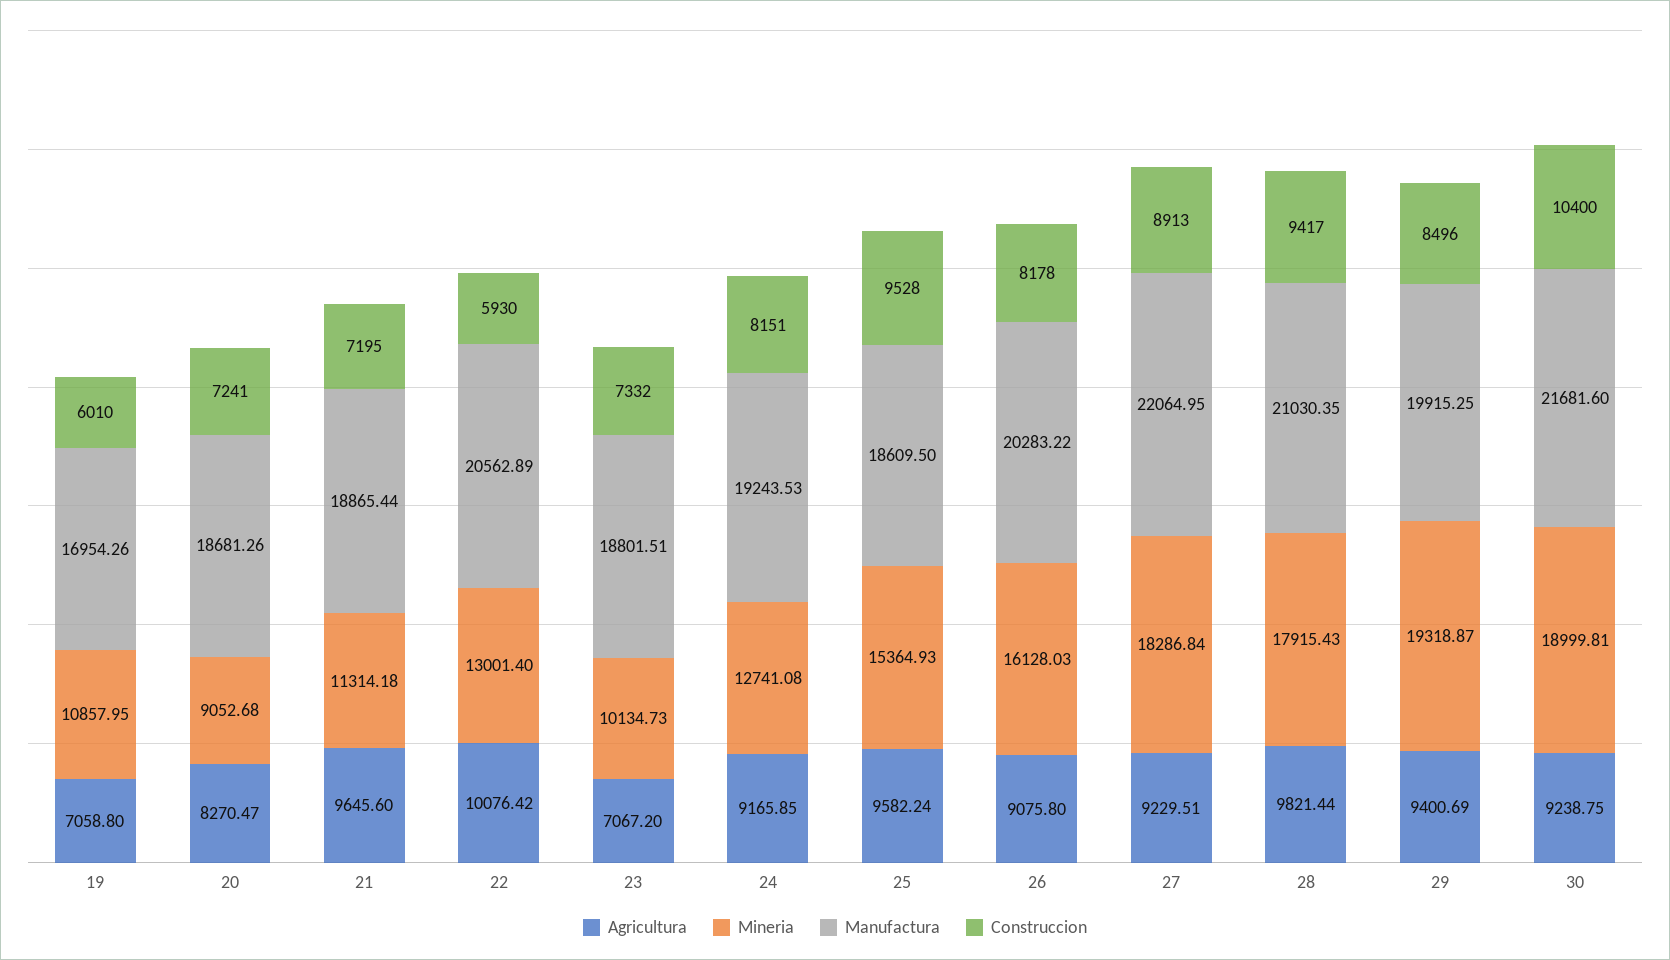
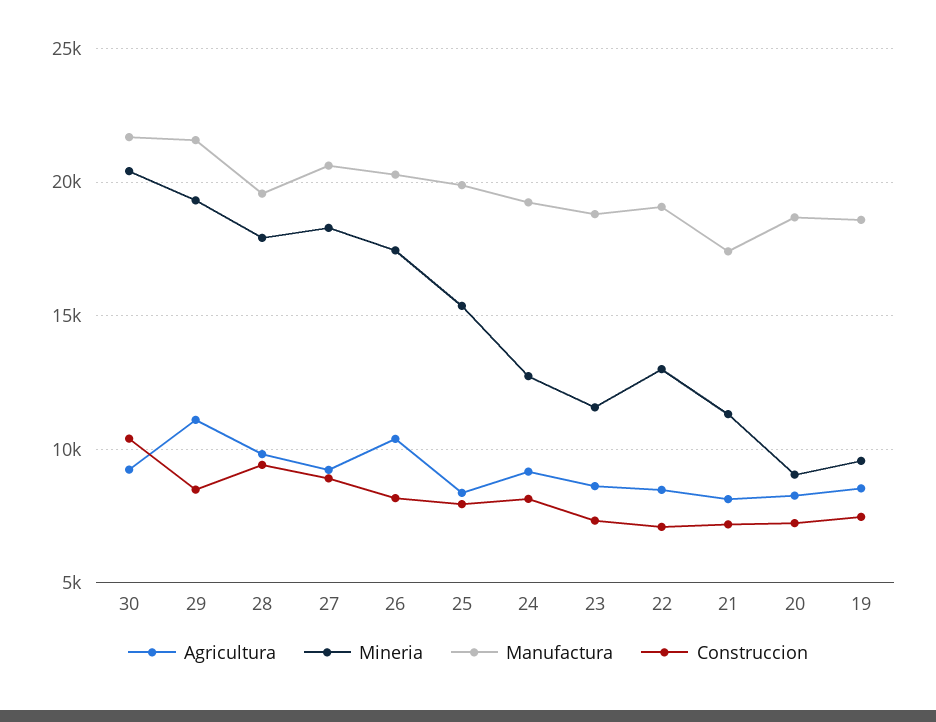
Agricultura, 19: 7058.8 -> 8500
Mineria, 19: 10857.95 -> 9500
Manufactura, 19: 16954.26 -> 18500
Construccion, 19: 6010 -> 7500
Agricultura, 21: 9645.6 -> 8000
Manufactura, 21: 18865.44 -> 17500
Agricultura, 22: 10076.42 -> 8500
Manufactura, 22: 20562.89 -> 19000
Construccion, 22: 5930 -> 7000
Agricultura, 23: 7067.2 -> 8500
Mineria, 23: 10134.73 -> 11500
Agricultura, 25: 9582.24 -> 8500
Manufactura, 25: 18609.5 -> 20000
Construccion, 25: 9528 -> 8000
Agricultura, 26: 9075.8 -> 10500
Mineria, 26: 16128.03 -> 17500
Manufactura, 27: 22064.95 -> 20500
Manufactura, 28: 21030.35 -> 19500
Agricultura, 29: 9400.69 -> 11000
Manufactura, 29: 19915.25 -> 21500
Mineria, 30: 18999.81 -> 20500

